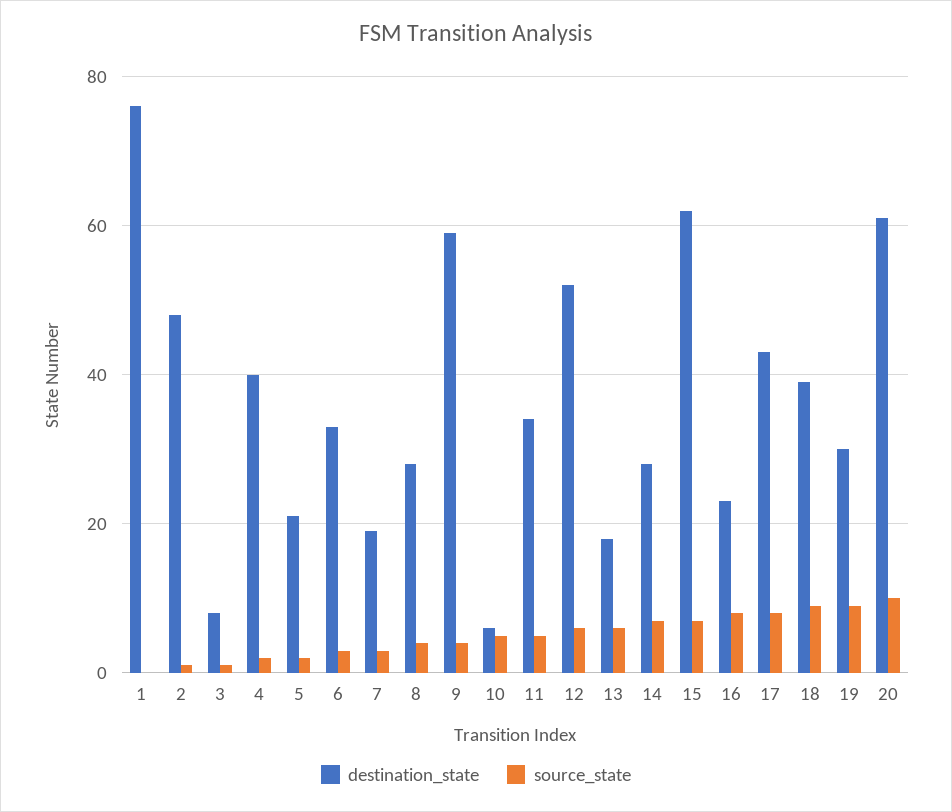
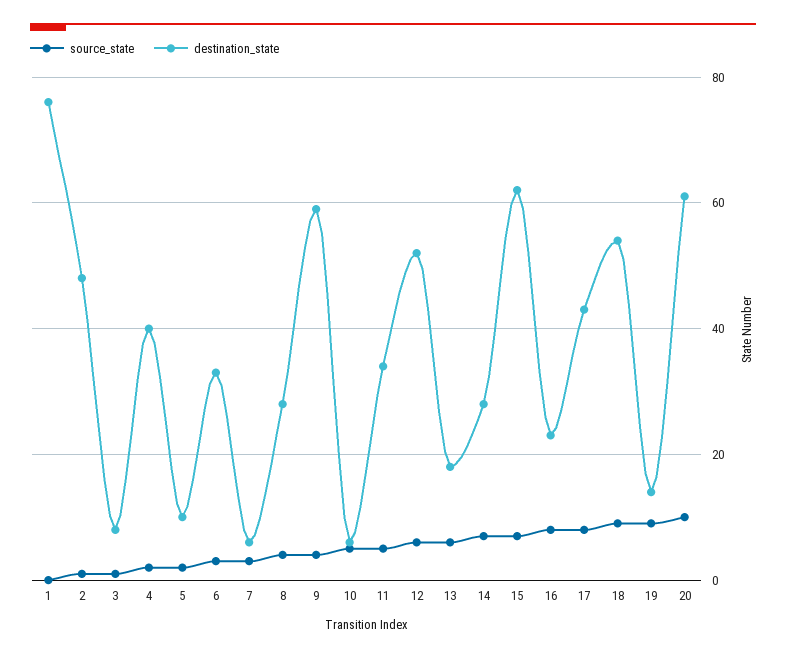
destination_state, 5: 20 -> 10
destination_state, 7: 20 -> 5
destination_state, 18: 40 -> 55
destination_state, 19: 30 -> 15

